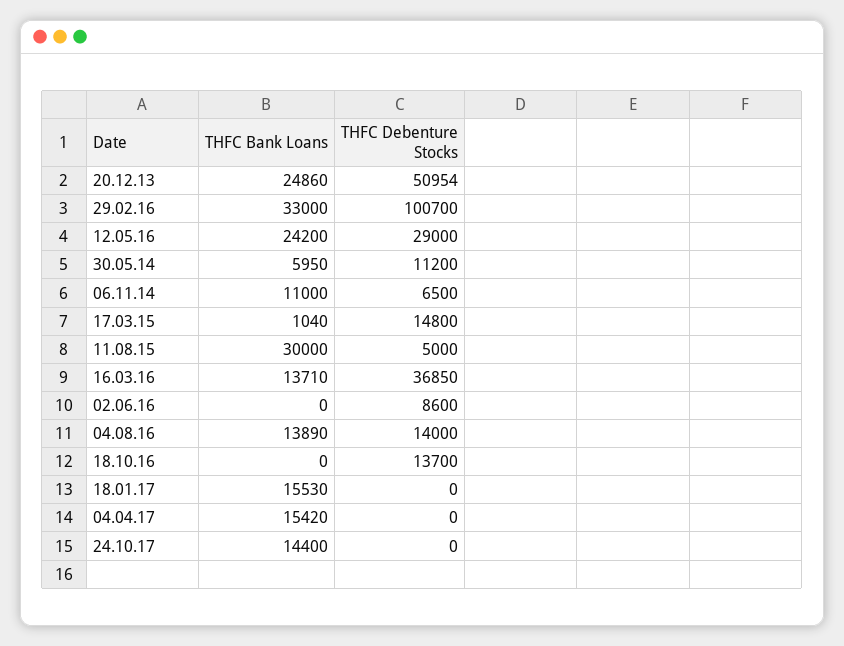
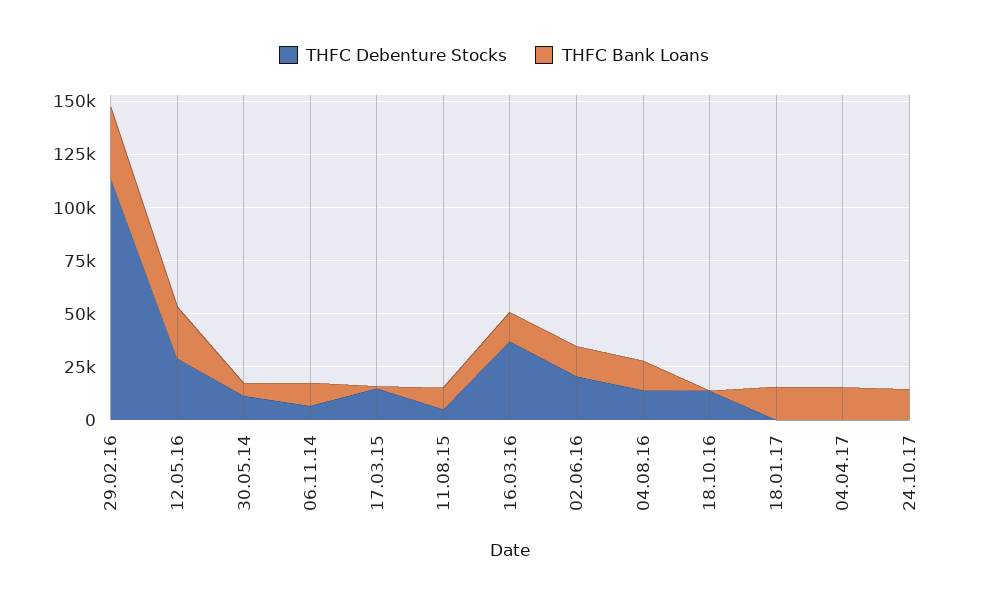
THFC Bank Loans, 20.12.13: 24860 -> none
THFC Debenture Stocks, 20.12.13: 50954 -> none
THFC Debenture Stocks, 29.02.16: 100700 -> 115000
THFC Bank Loans, 11.08.15: 30000 -> 10000
THFC Bank Loans, 02.06.16: 0 -> 15000
THFC Debenture Stocks, 02.06.16: 8600 -> 20000

